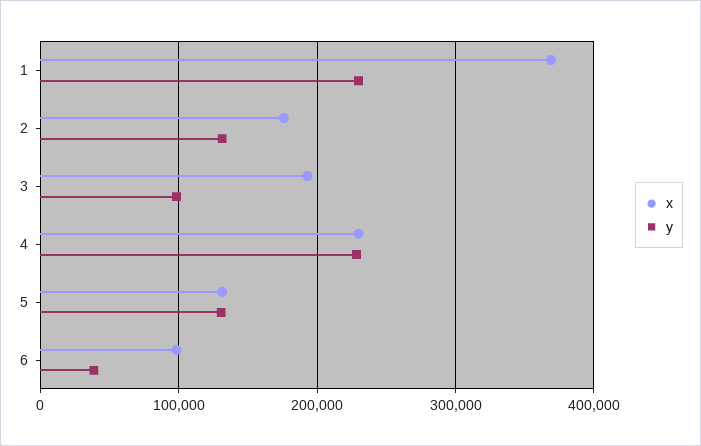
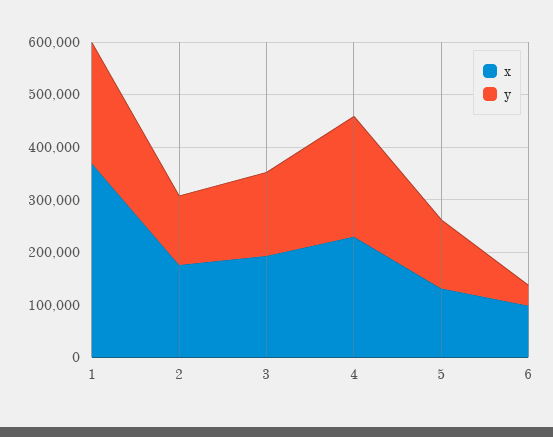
y, 3: 100000 -> 160000

